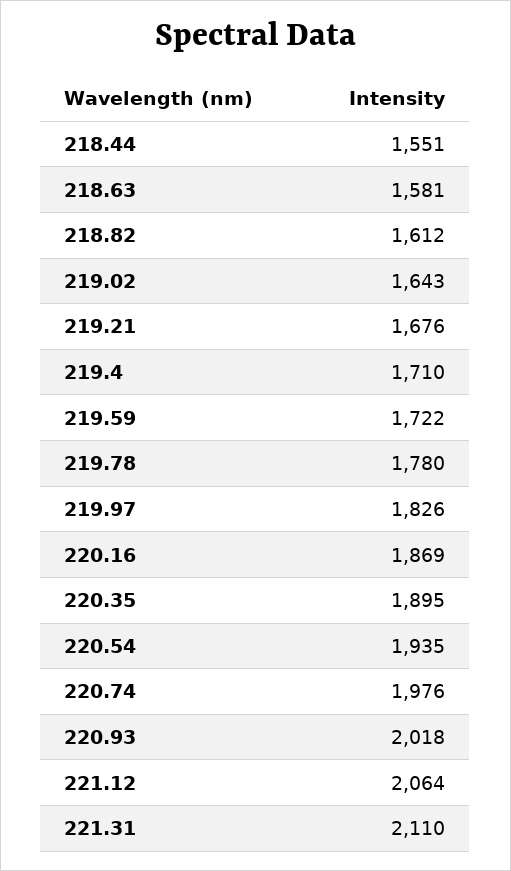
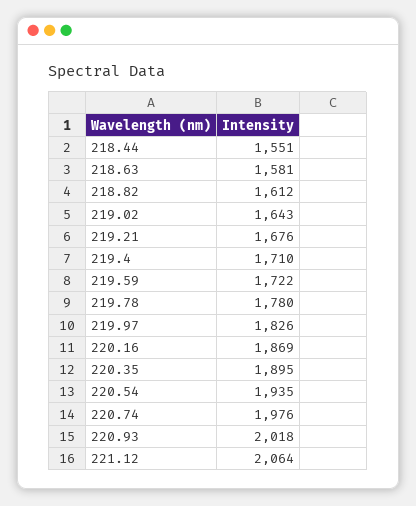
221.31: 2110 -> none

